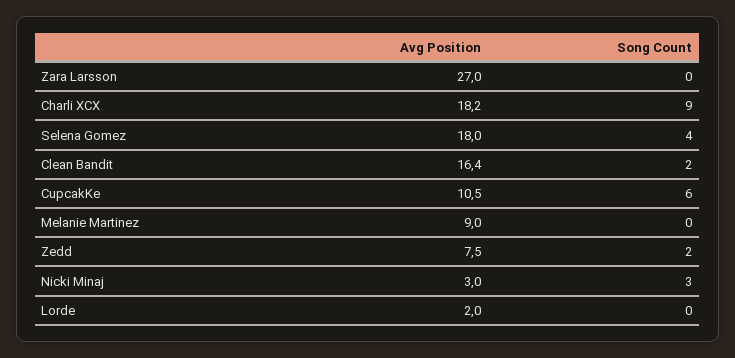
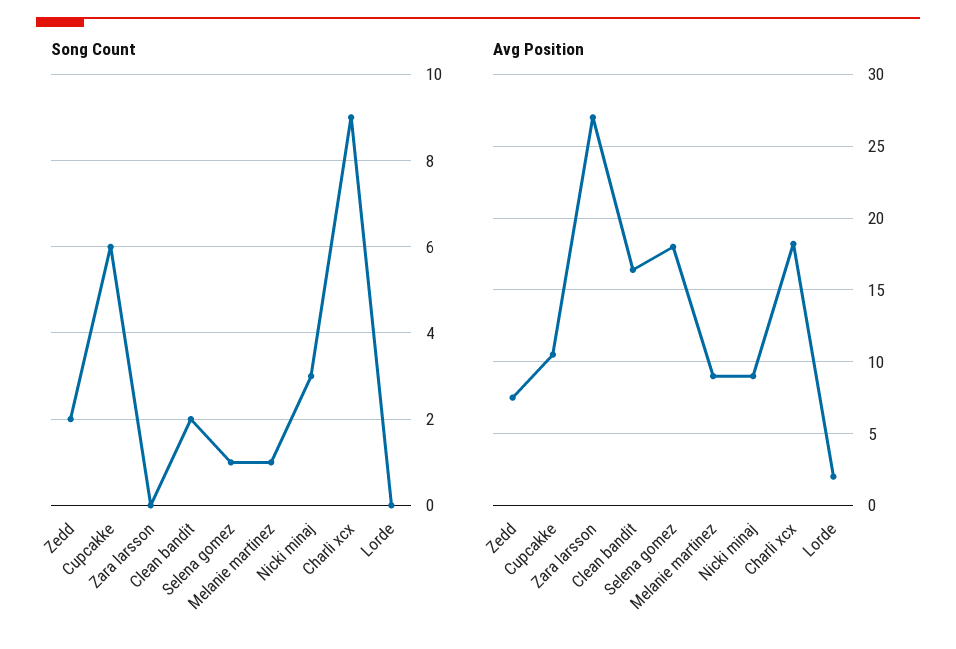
Song Count, Selena Gomez: 4 -> 1
Song Count, Melanie Martinez: 0 -> 1
Avg Position, Nicki Minaj: 3 -> 9

